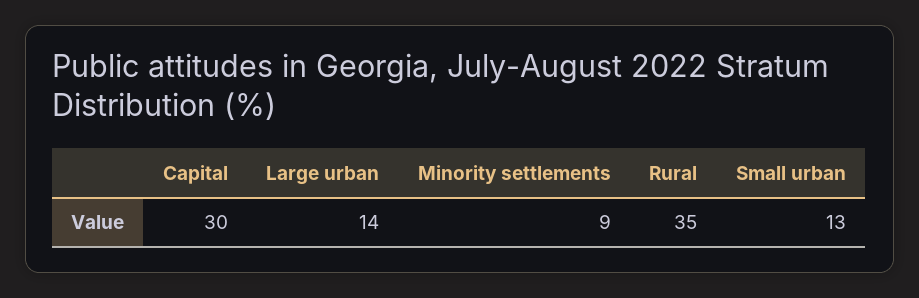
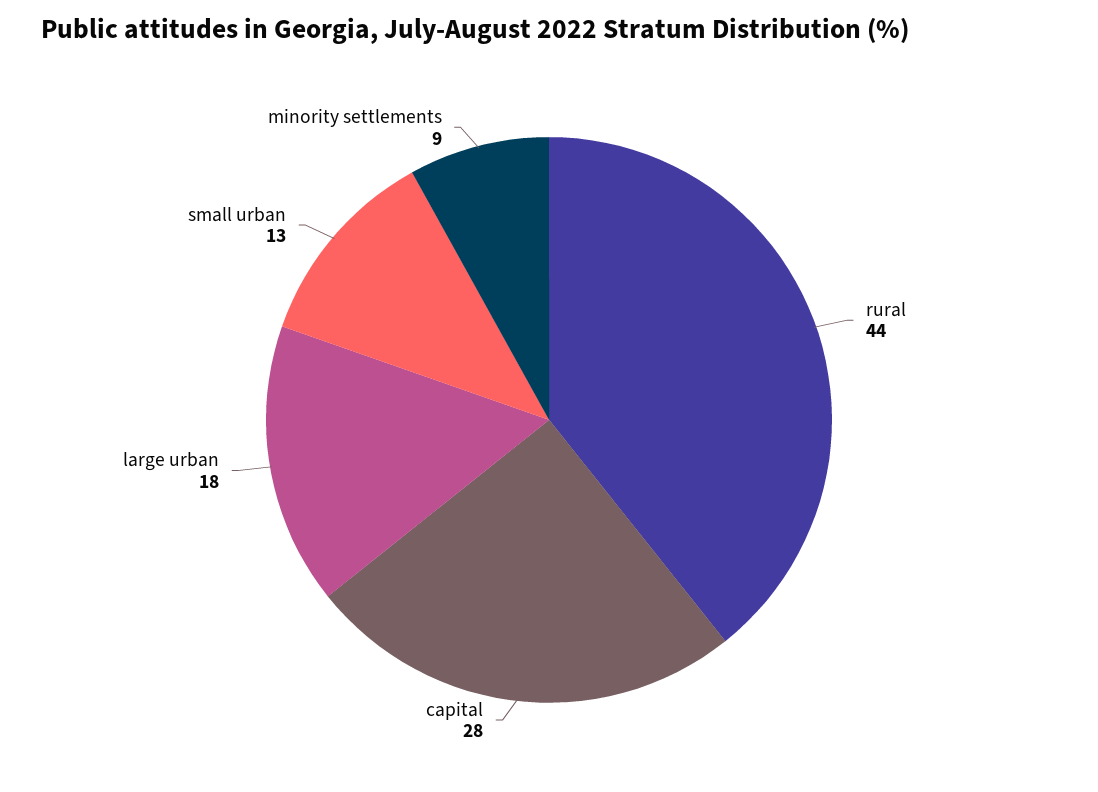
Capital: 30 -> 28
Large urban: 14 -> 18
Rural: 35 -> 44

